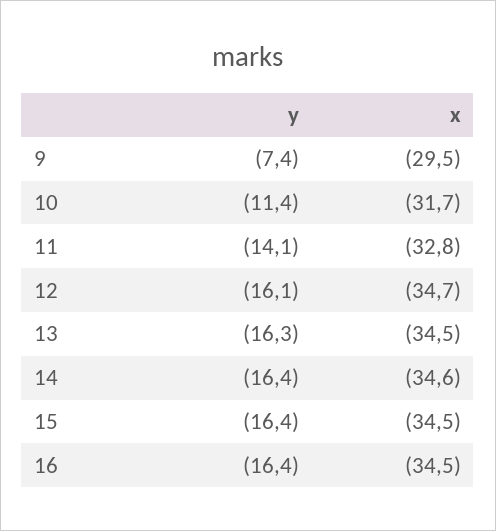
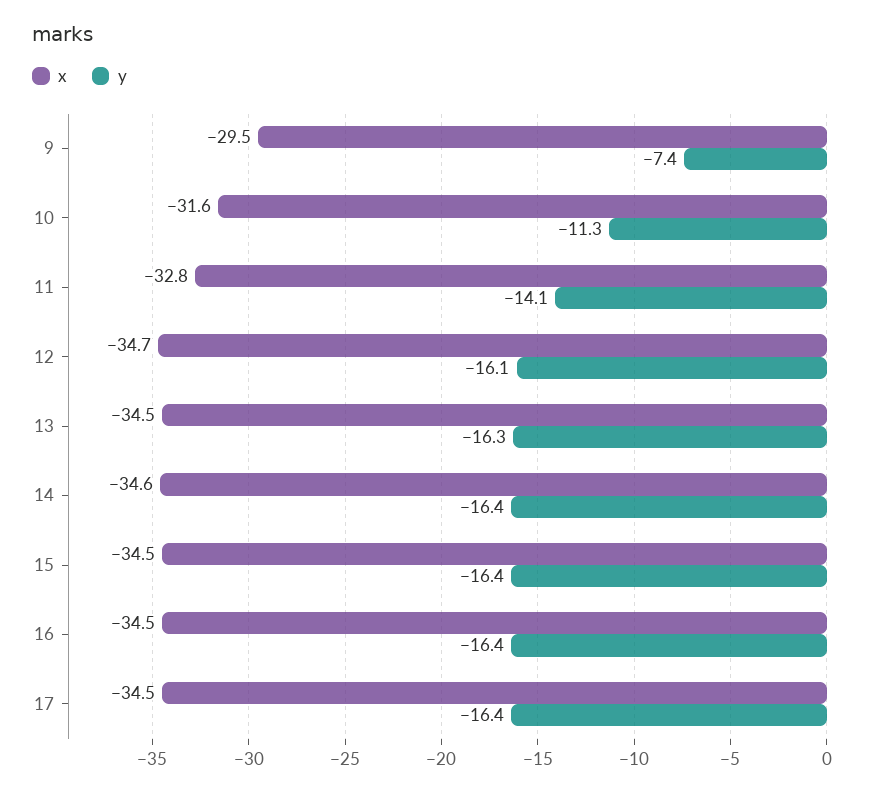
y, 10: -11.4 -> -11.3
x, 10: -31.7 -> -31.6
x, 17: none -> -34.5
y, 17: none -> -16.4

